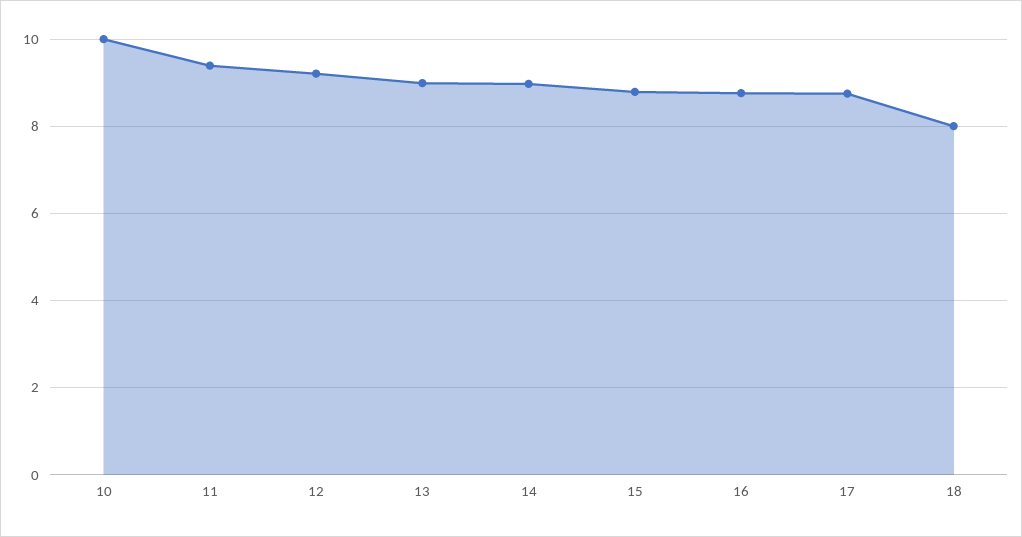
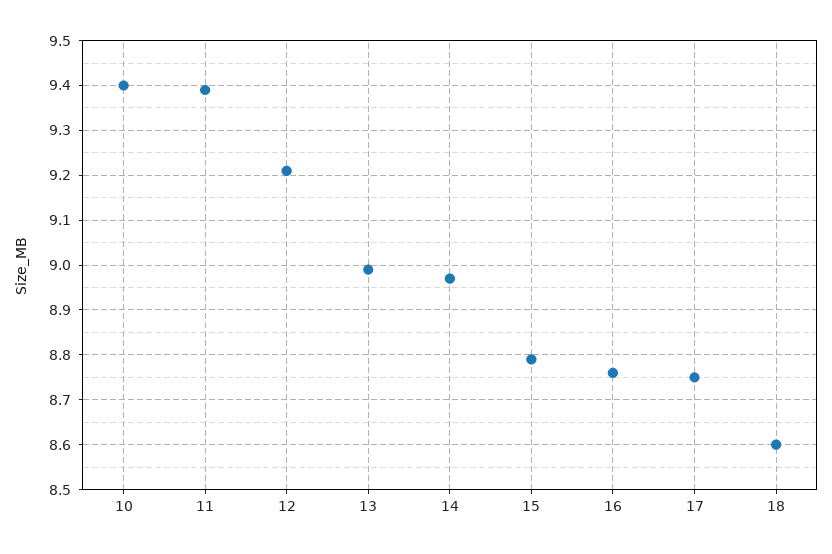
10: 10 -> 9.4
18: 8 -> 8.6

